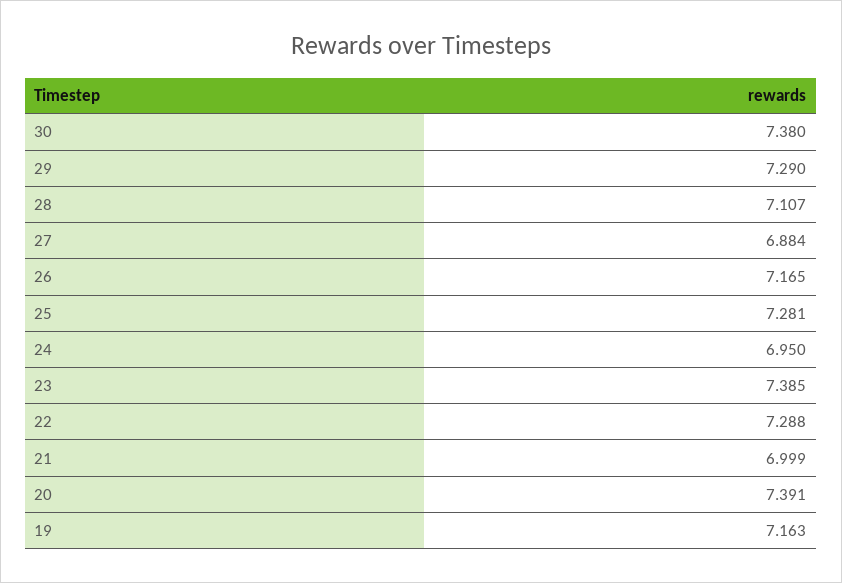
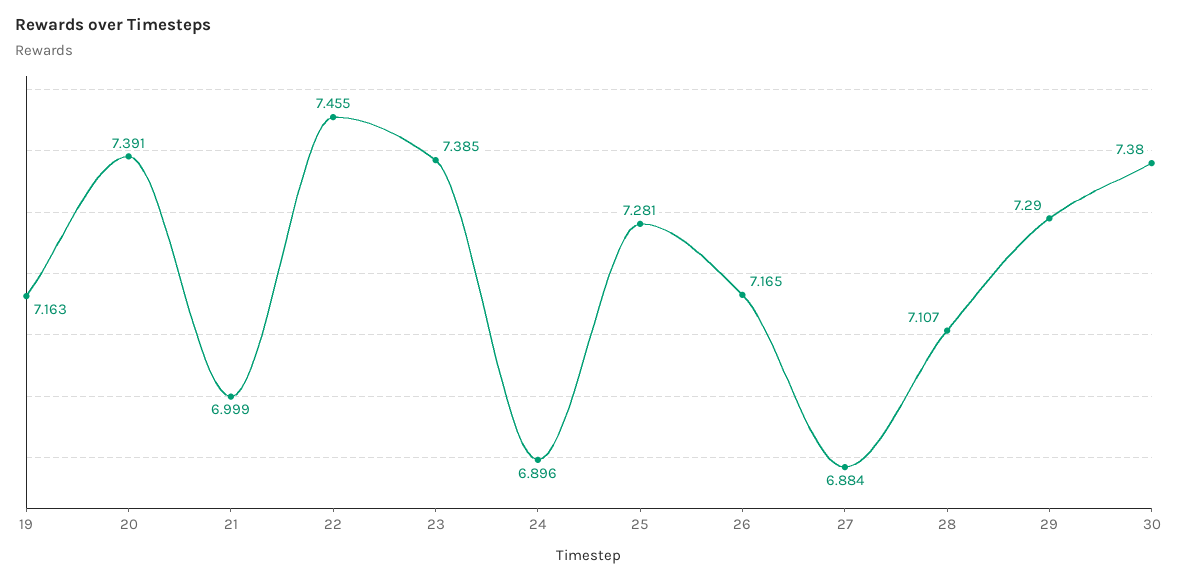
24: 6.95 -> 6.896
22: 7.288 -> 7.455

